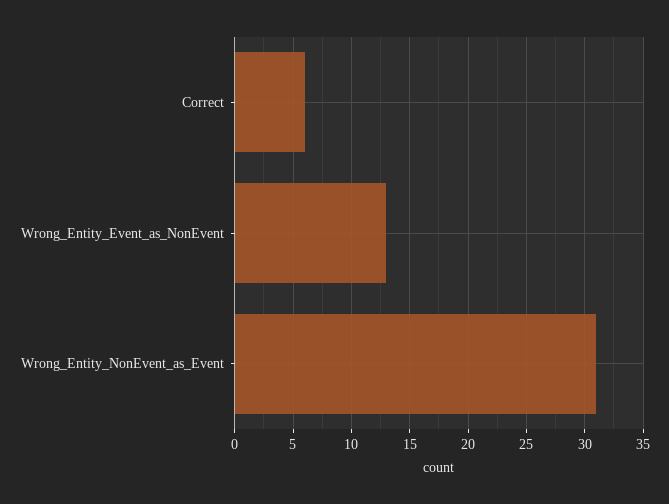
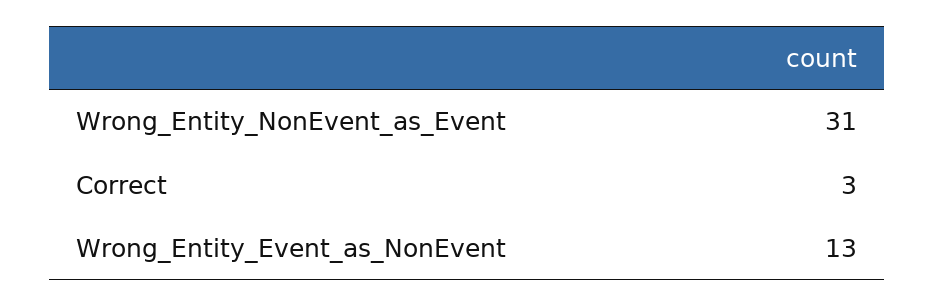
Correct: 6 -> 3

